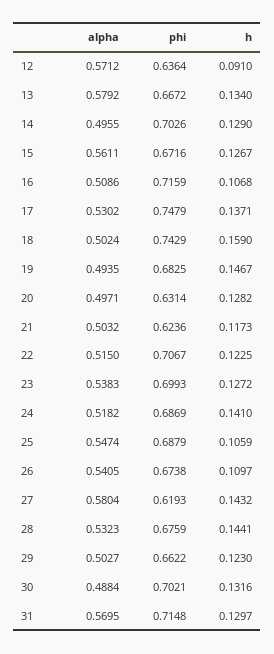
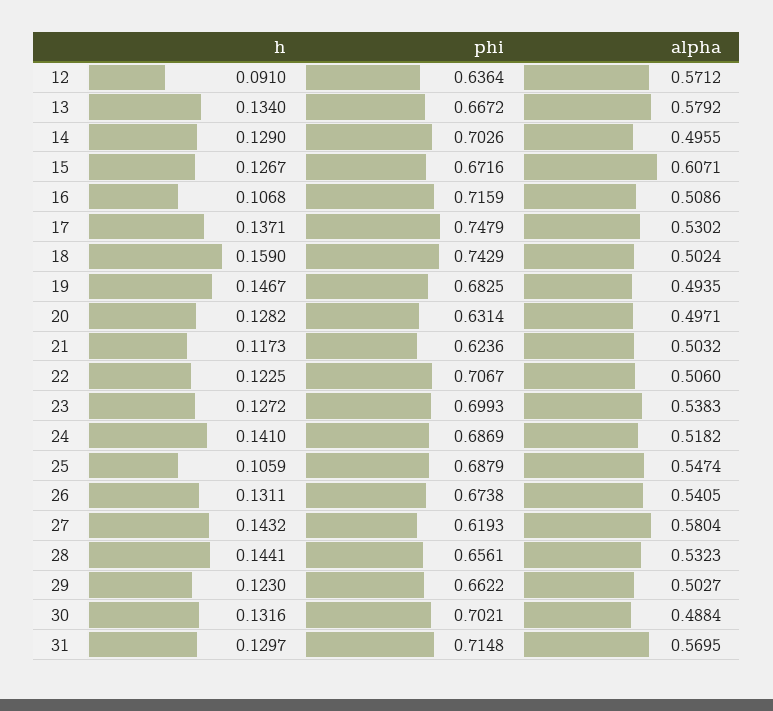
alpha, 15: 0.5611 -> 0.6071
alpha, 22: 0.515 -> 0.506
h, 26: 0.1097 -> 0.1311
phi, 28: 0.6759 -> 0.6561

